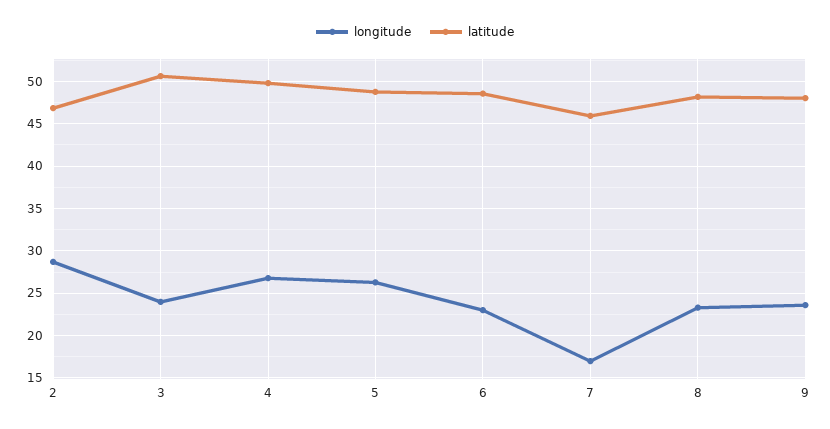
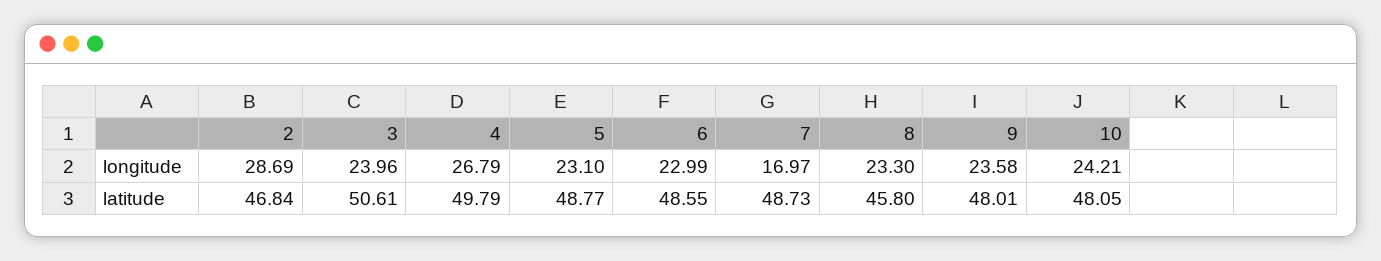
longitude, 5: 26 -> 23.1
latitude, 7: 46 -> 48.73
latitude, 8: 48 -> 45.8
longitude, 10: none -> 24.21
latitude, 10: none -> 48.05

